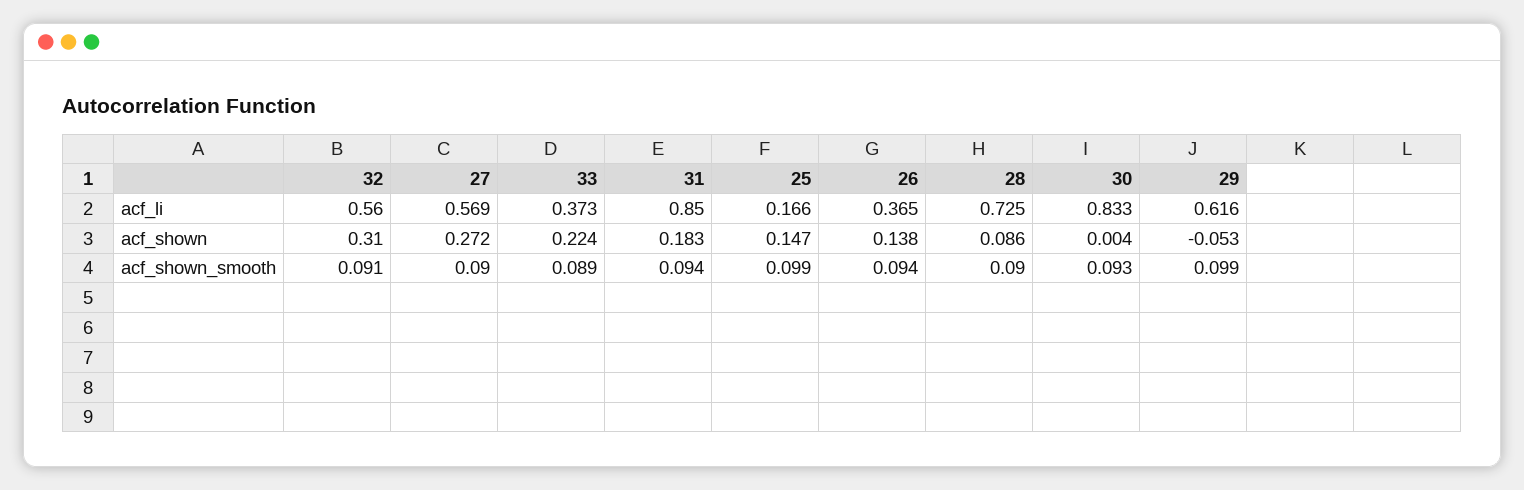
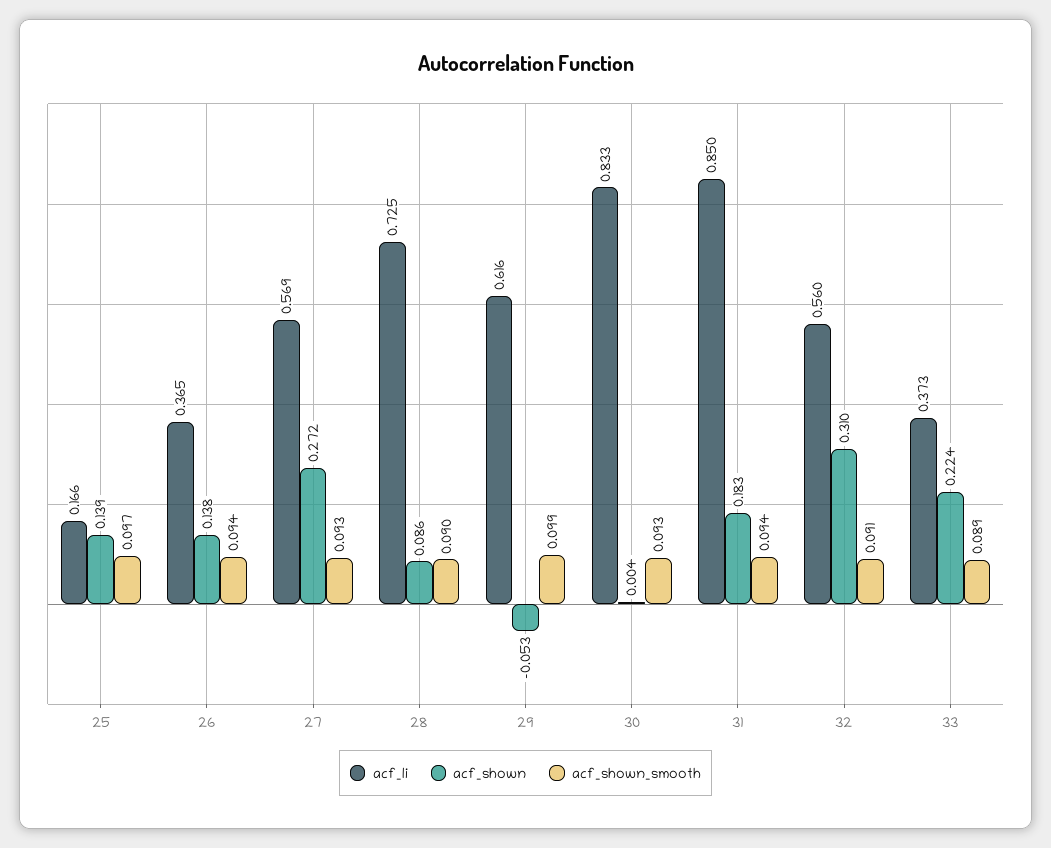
acf_shown, 25: 0.147 -> 0.139
acf_shown_smooth, 27: 0.09 -> 0.093
acf_shown_smooth, 25: 0.099 -> 0.097

